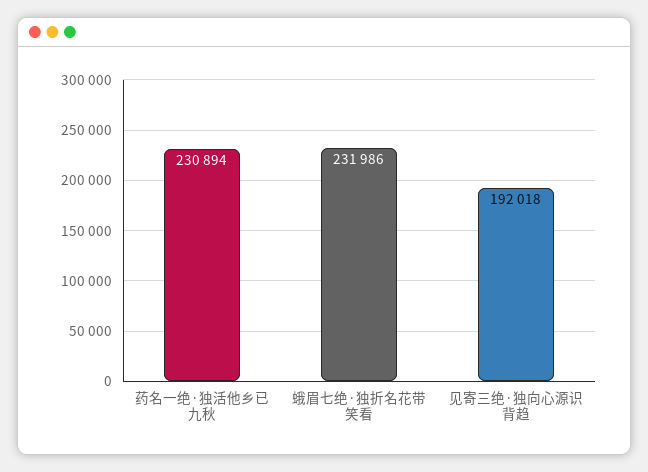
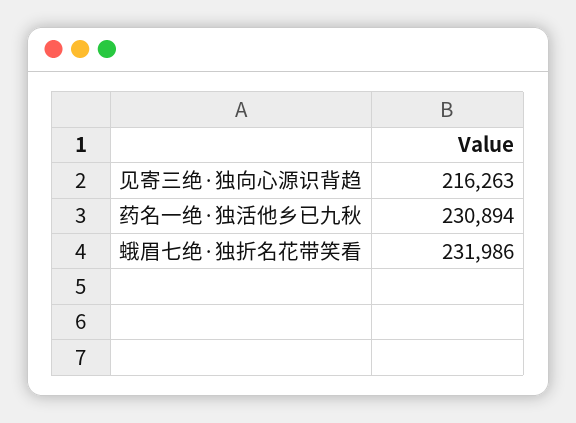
见寄三绝·独向心源识背趋: 192018 -> 216263

